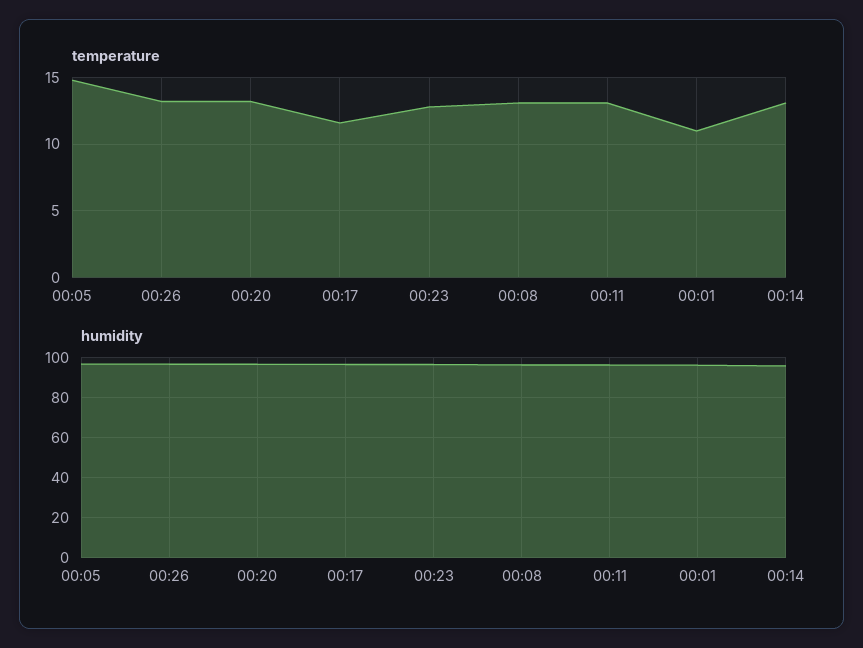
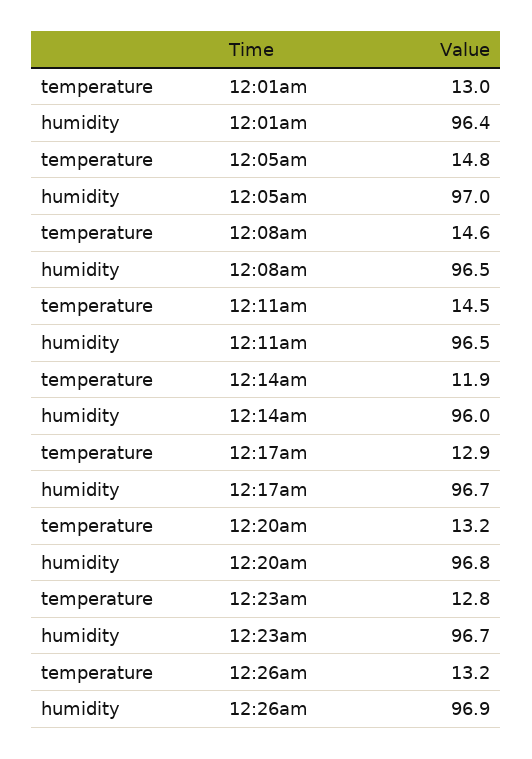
temperature, 00:17: 11.5 -> 12.9
temperature, 00:08: 13 -> 14.6
temperature, 00:11: 13 -> 14.5
temperature, 00:01: 11 -> 13
temperature, 00:14: 13 -> 11.9

